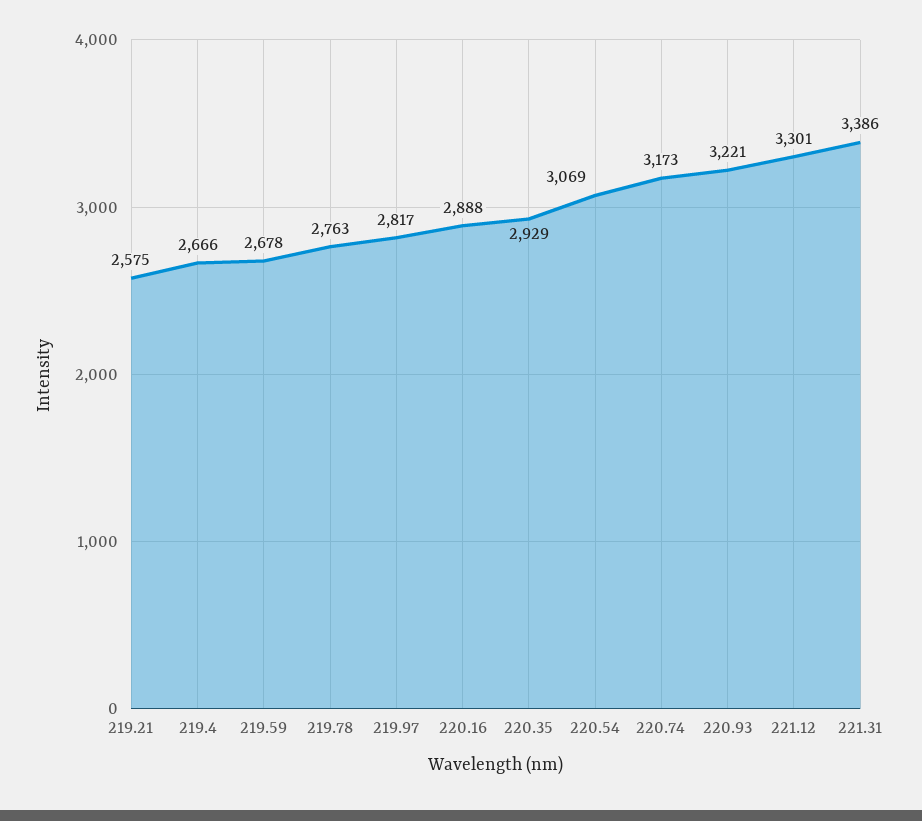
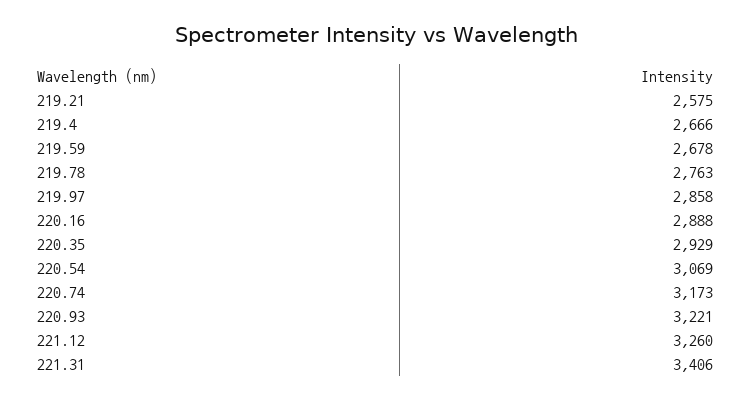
219.97: 2817 -> 2858
221.12: 3301 -> 3260
221.31: 3386 -> 3406

